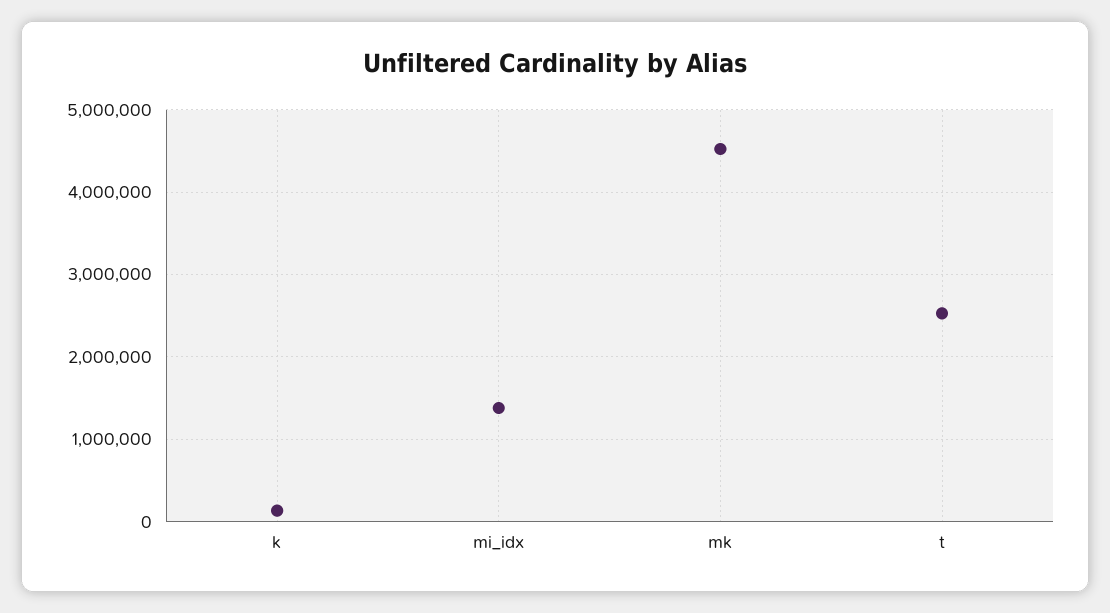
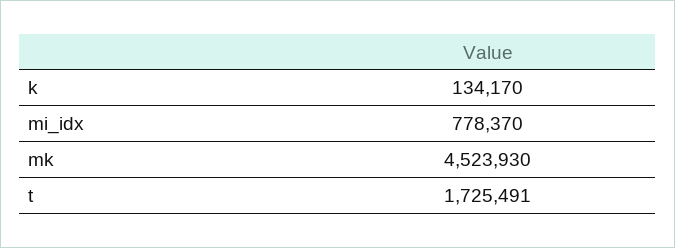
mi_idx: 1400000 -> 778370
t: 2500000 -> 1725491

